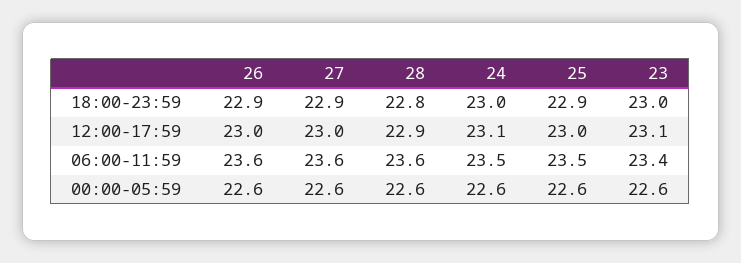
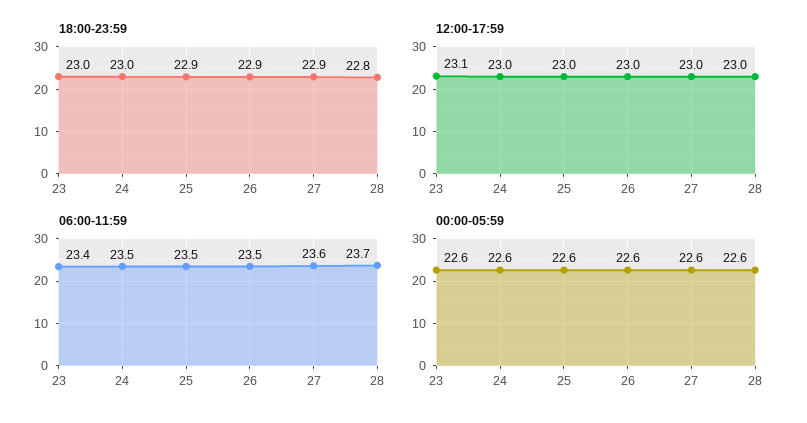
12:00-17:59, 28: 22.9 -> 23
12:00-17:59, 24: 23.1 -> 23
06:00-11:59, 26: 23.6 -> 23.5
06:00-11:59, 28: 23.6 -> 23.7

